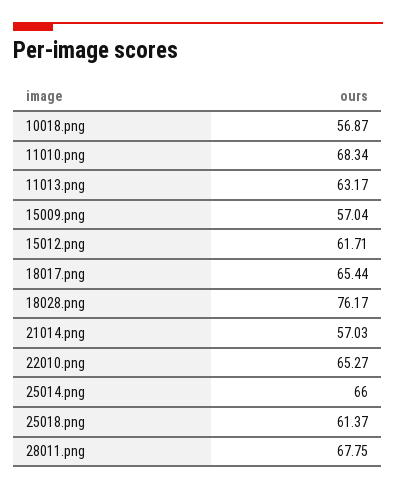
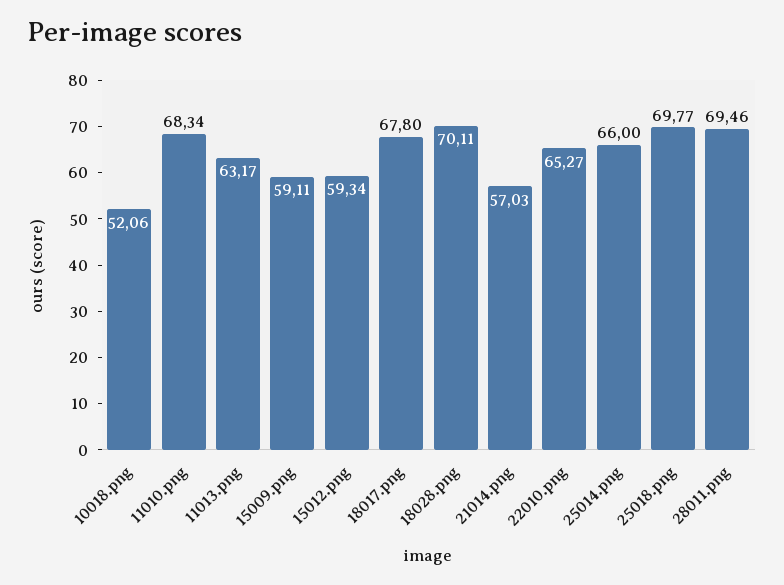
10018.png: 56.87 -> 52.06
15009.png: 57.04 -> 59.11
15012.png: 61.71 -> 59.34
18017.png: 65.44 -> 67.8
18028.png: 76.17 -> 70.11
25018.png: 61.37 -> 69.77
28011.png: 67.75 -> 69.46

